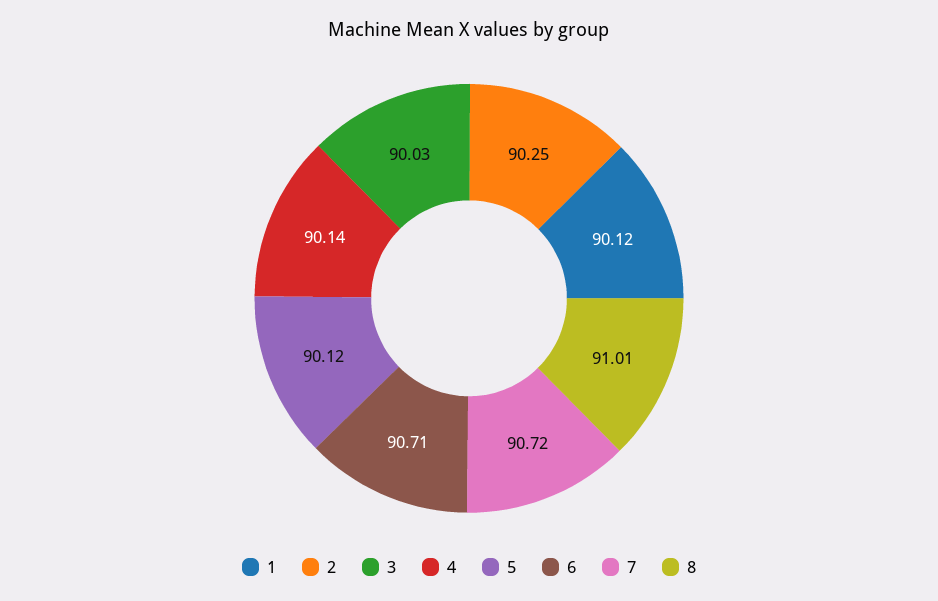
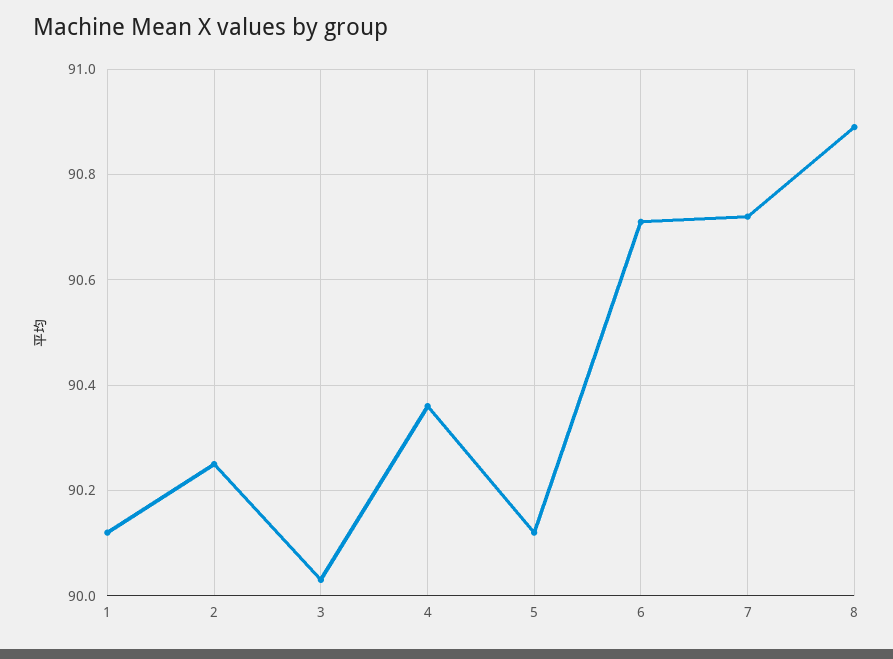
4: 90.14 -> 90.35
8: 91.01 -> 90.9

